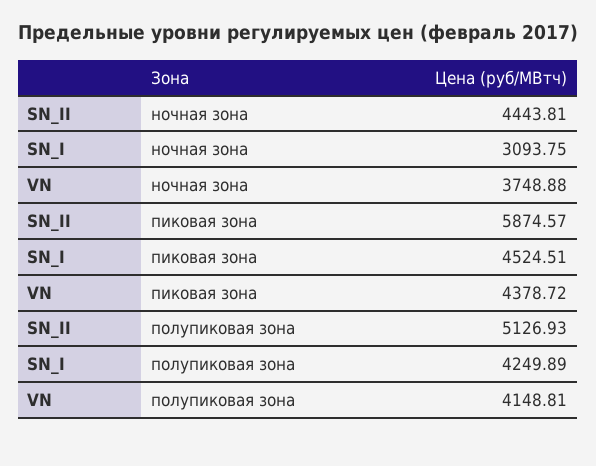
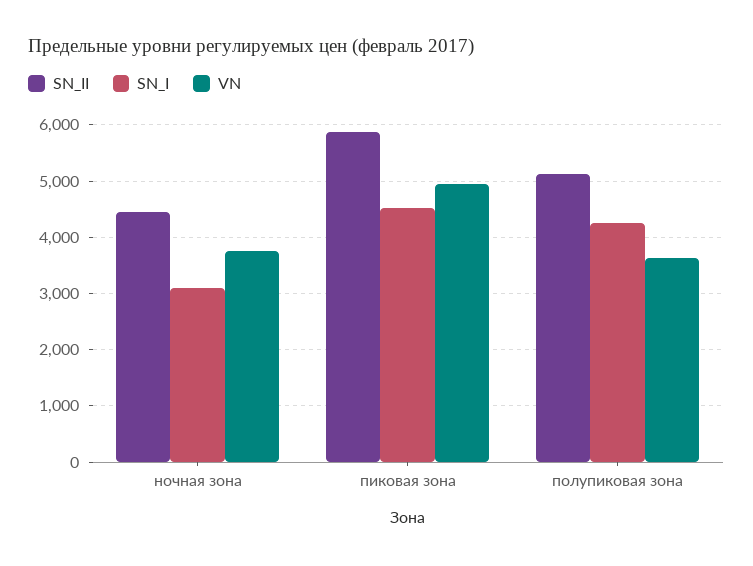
VN, пиковая зона: 4378.72 -> 5000
VN, полупиковая зона: 4148.81 -> 3600

